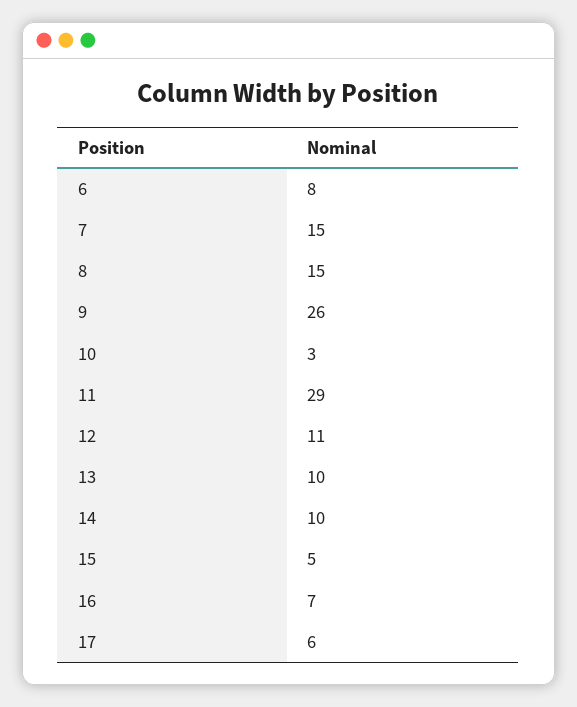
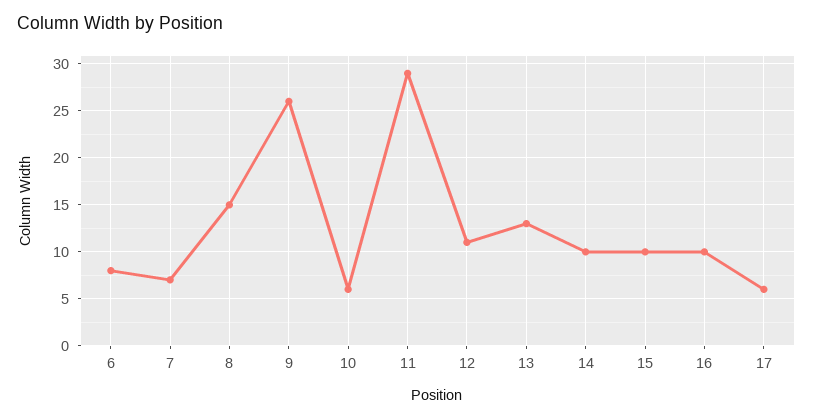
7: 15 -> 7
10: 3 -> 6
13: 10 -> 13
15: 5 -> 10
16: 7 -> 10

